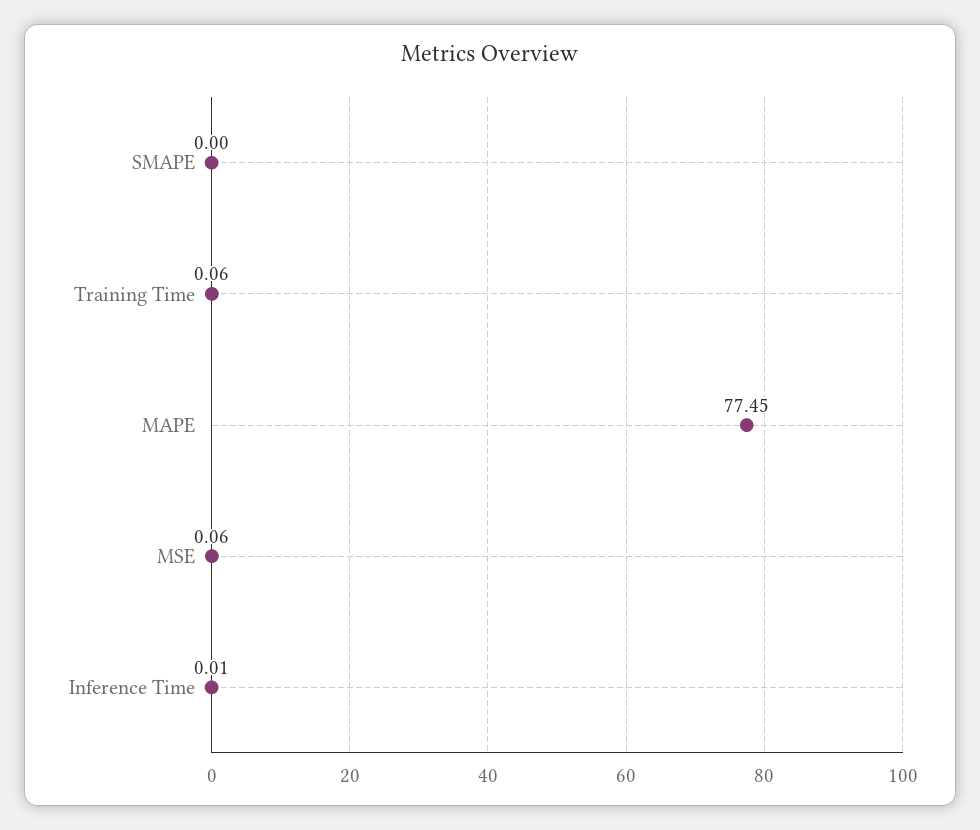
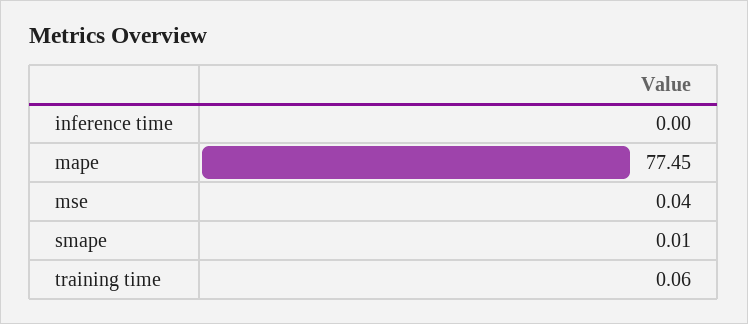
SMAPE: 0 -> 0.01
MSE: 0.06 -> 0.04
Inference Time: 0.01 -> 0

